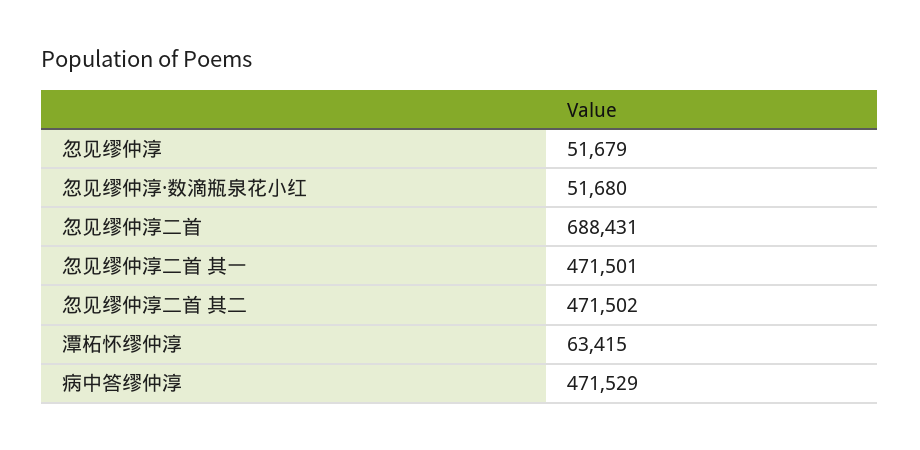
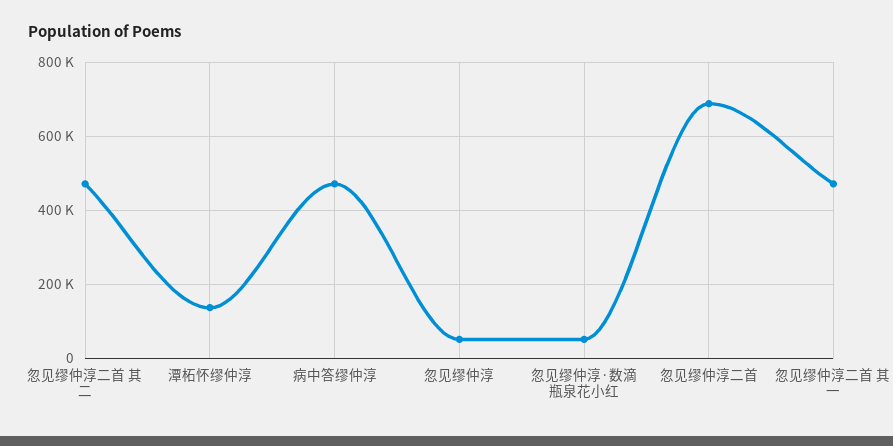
潭柘怀缪仲淳: 63415 -> 140000

